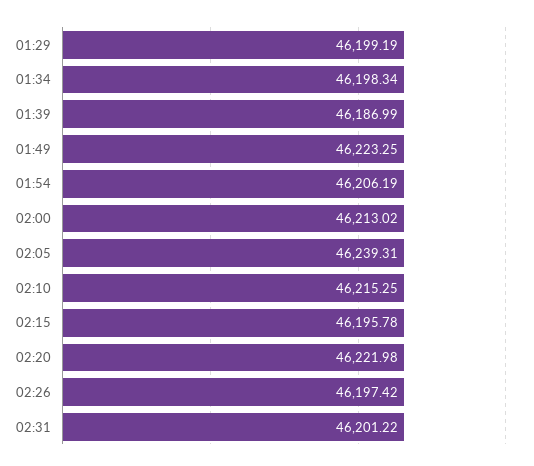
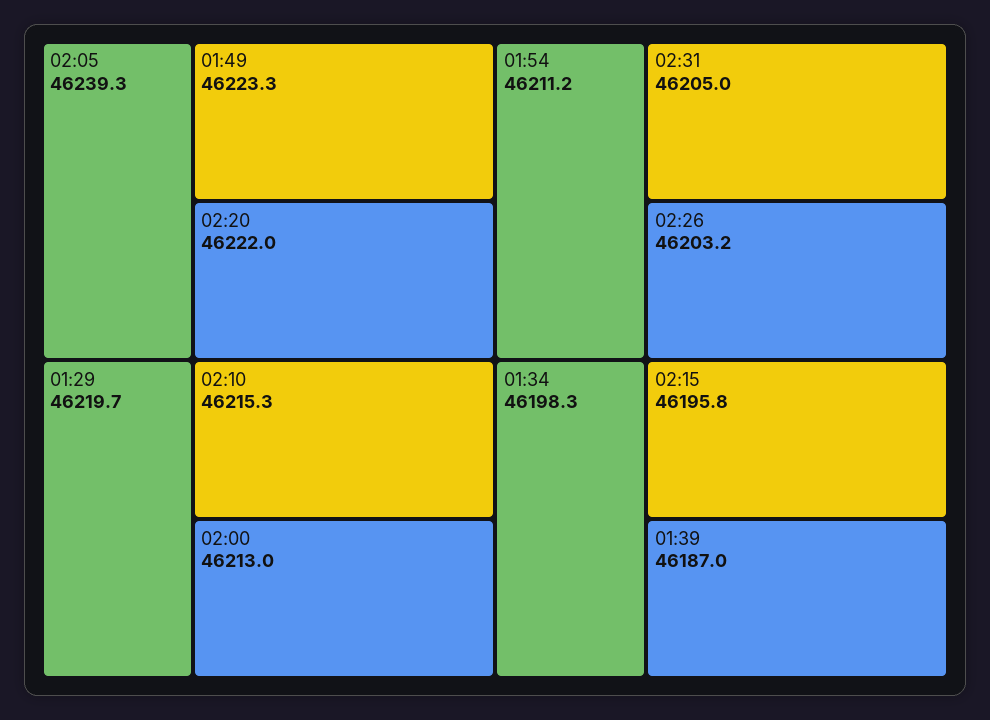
01:29: 46199.19 -> 46219.7
01:54: 46206.19 -> 46211.2
02:26: 46197.42 -> 46203.2
02:31: 46201.22 -> 46205

